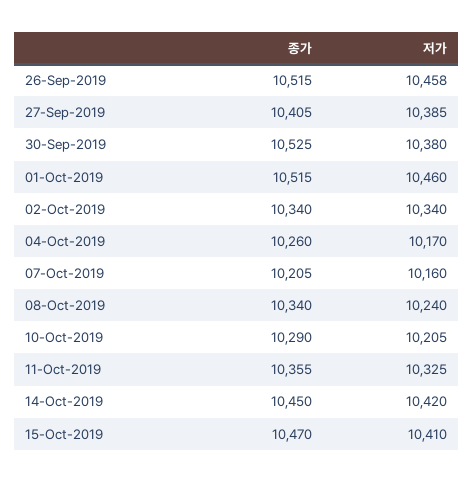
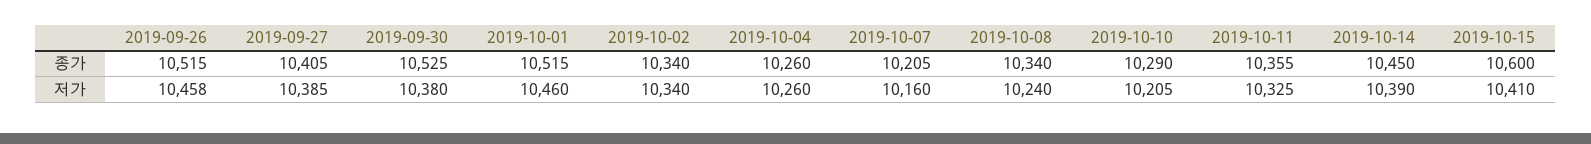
저가, 04-Oct-2019: 10170 -> 10260
저가, 14-Oct-2019: 10420 -> 10390
종가, 15-Oct-2019: 10470 -> 10600

